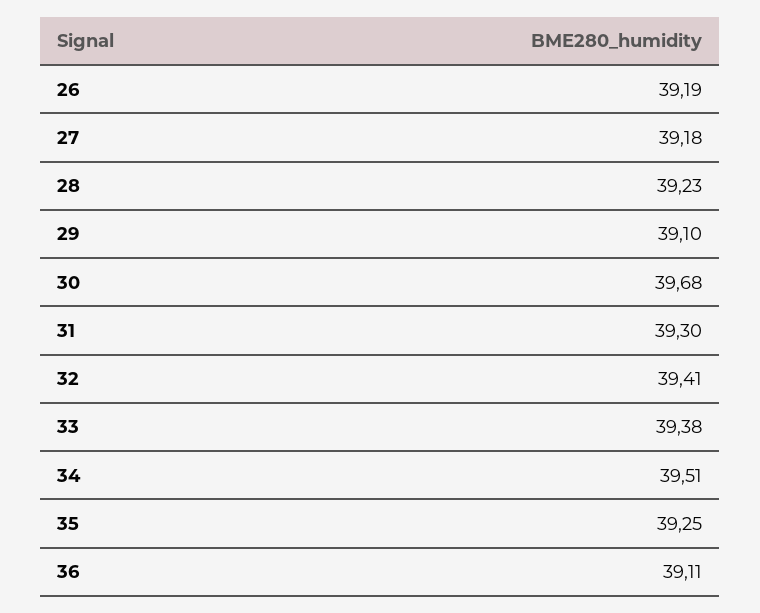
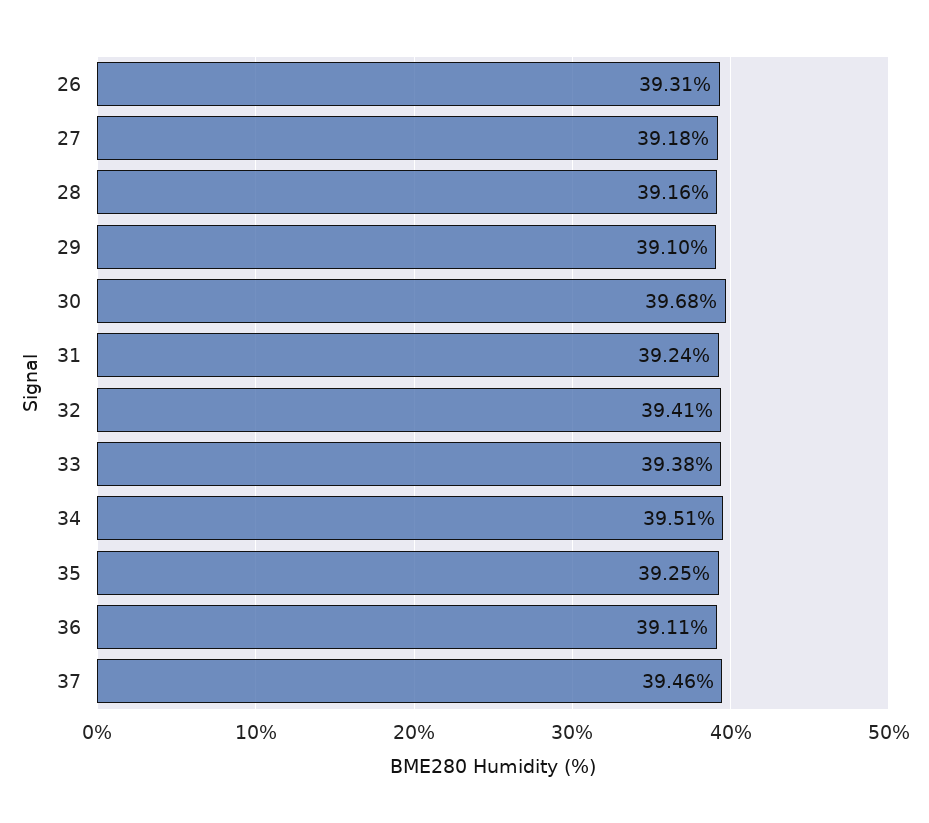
26: 39.19 -> 39.31
28: 39.23 -> 39.16
31: 39.3 -> 39.24
37: none -> 39.46

